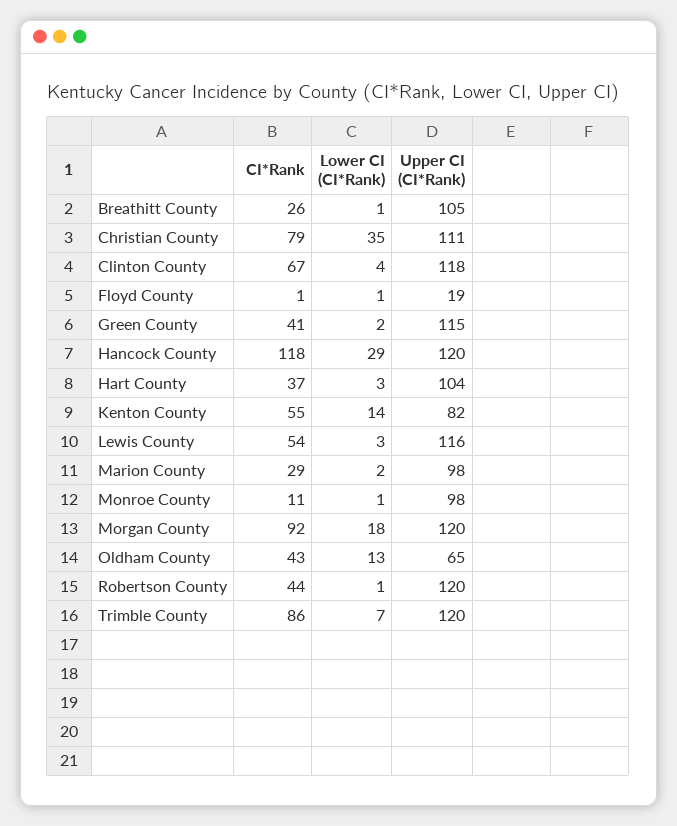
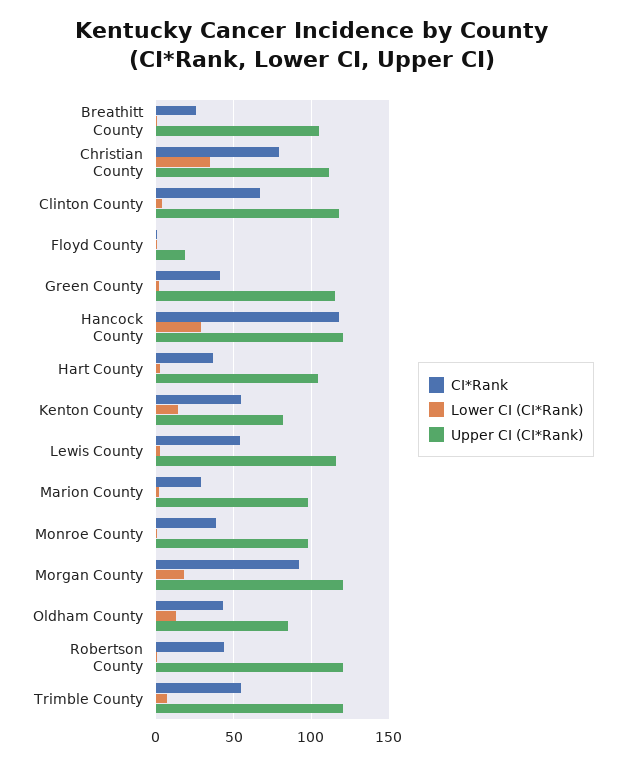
CI*Rank, Monroe County: 11 -> 40
Upper CI (CI*Rank), Oldham County: 65 -> 85
CI*Rank, Trimble County: 86 -> 55

